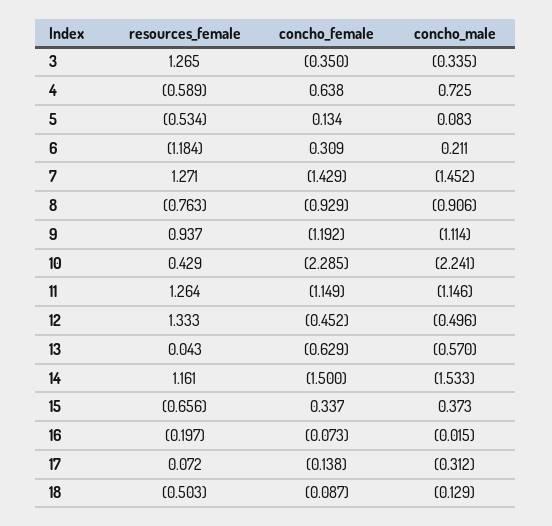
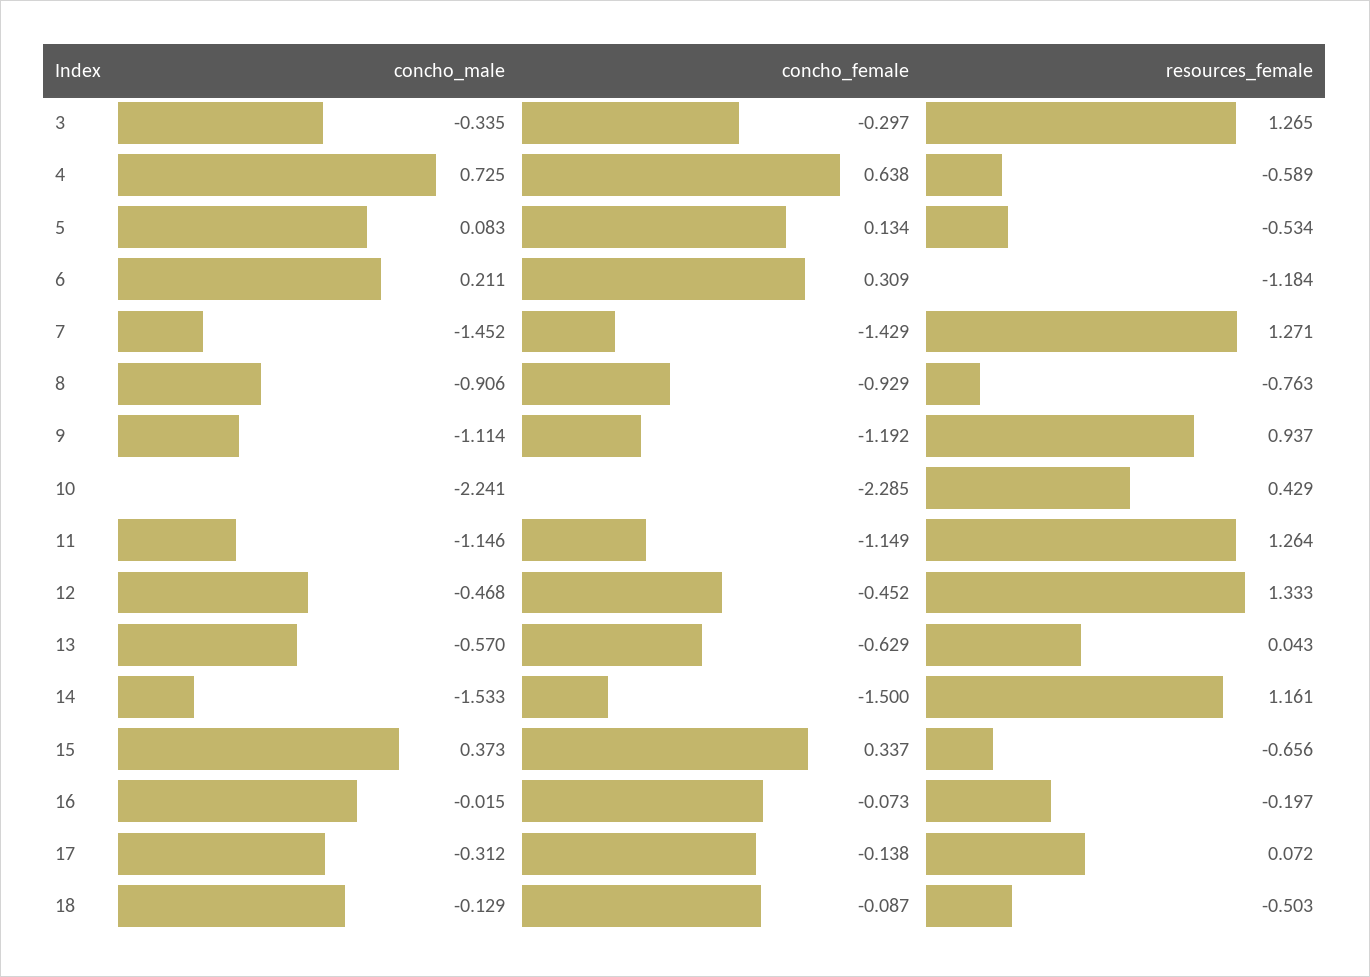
concho_female, 3: -0.35 -> -0.297
concho_male, 12: -0.496 -> -0.468

